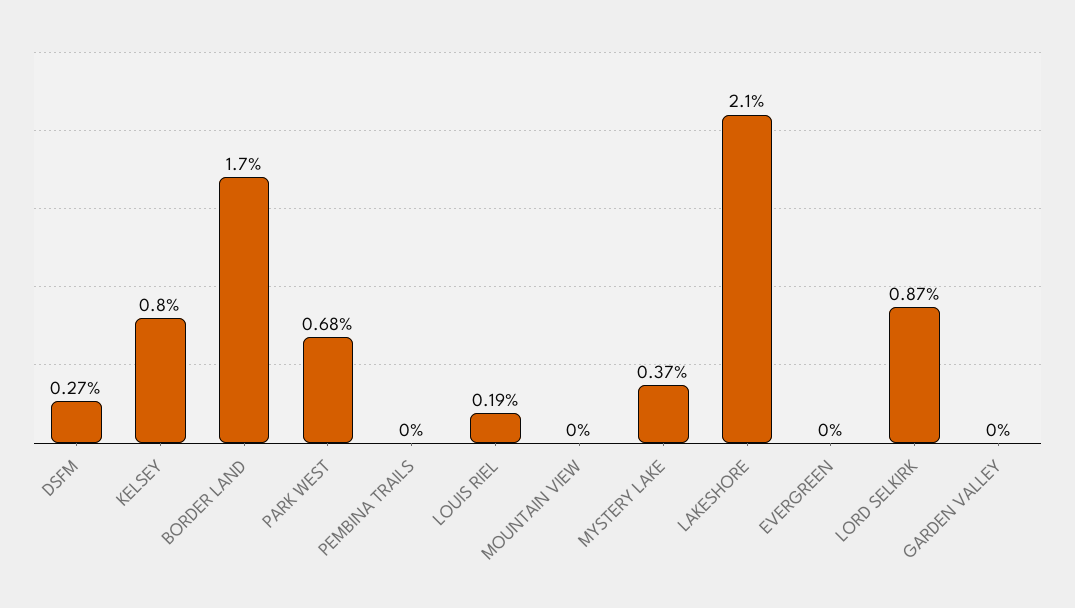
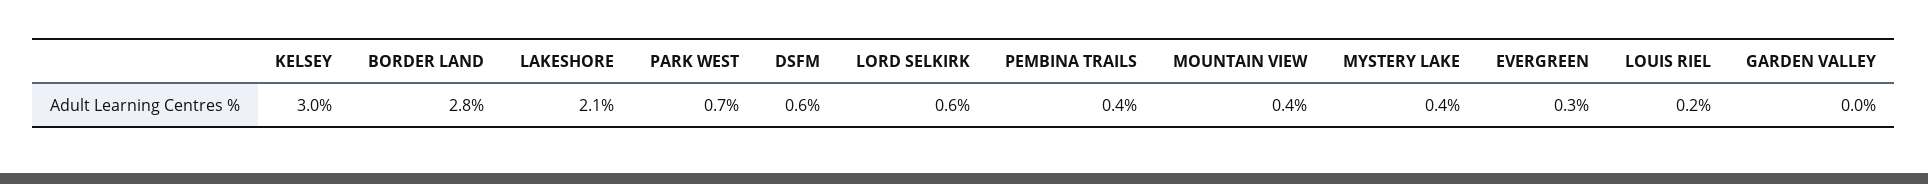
DSFM: 0.27 -> 0.6
KELSEY: 0.8 -> 3
BORDER LAND: 1.7 -> 2.8
PEMBINA TRAILS: 0 -> 0.4
MOUNTAIN VIEW: 0 -> 0.4
EVERGREEN: 0 -> 0.3
LORD SELKIRK: 0.87 -> 0.6

